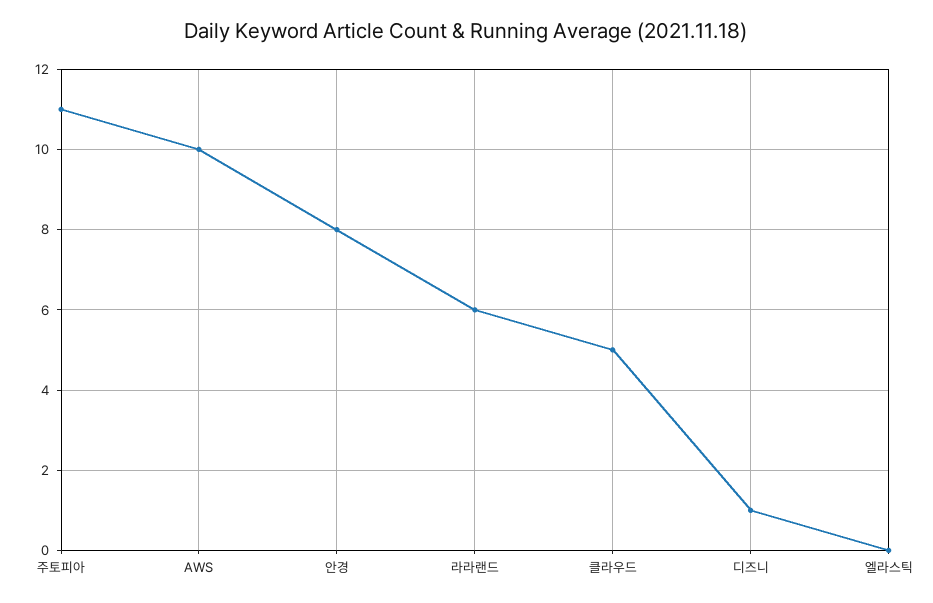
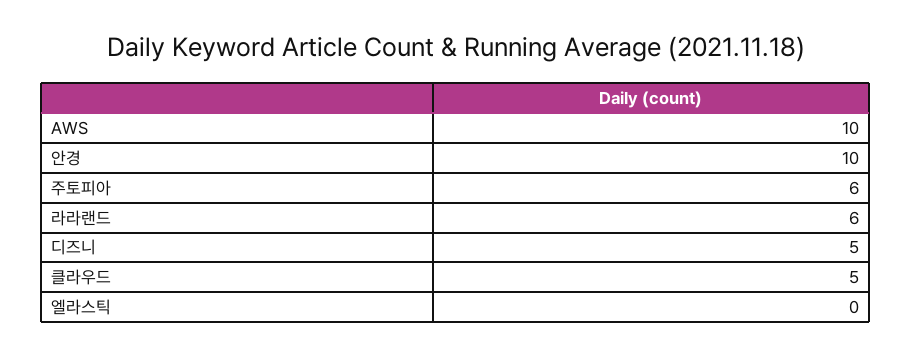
주토피아: 11 -> 6
안경: 8 -> 10
디즈니: 1 -> 5

